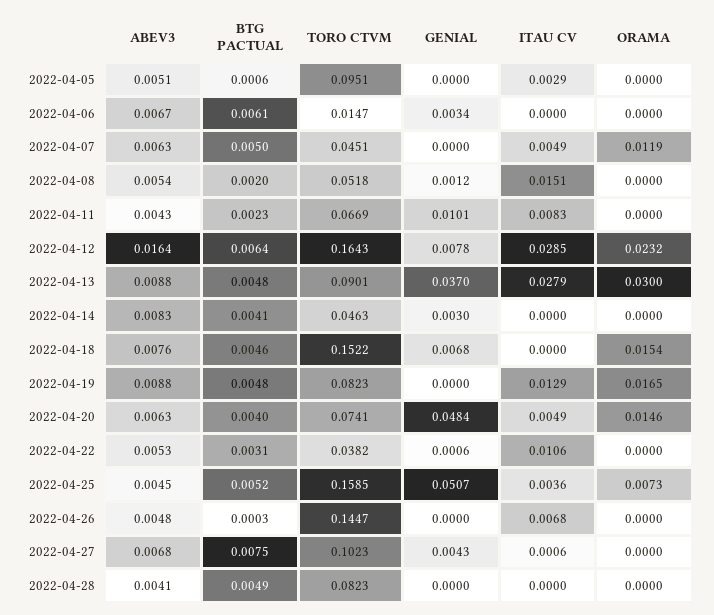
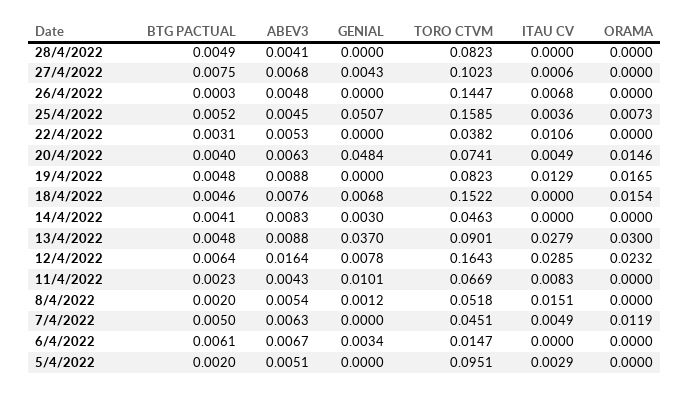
BTG PACTUAL, 2022-04-05: 0.0006 -> 0.002
GENIAL, 2022-04-22: 0.0006 -> 0

